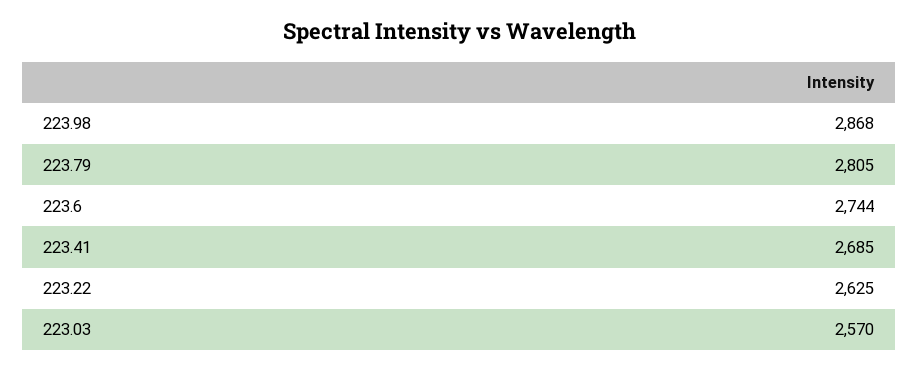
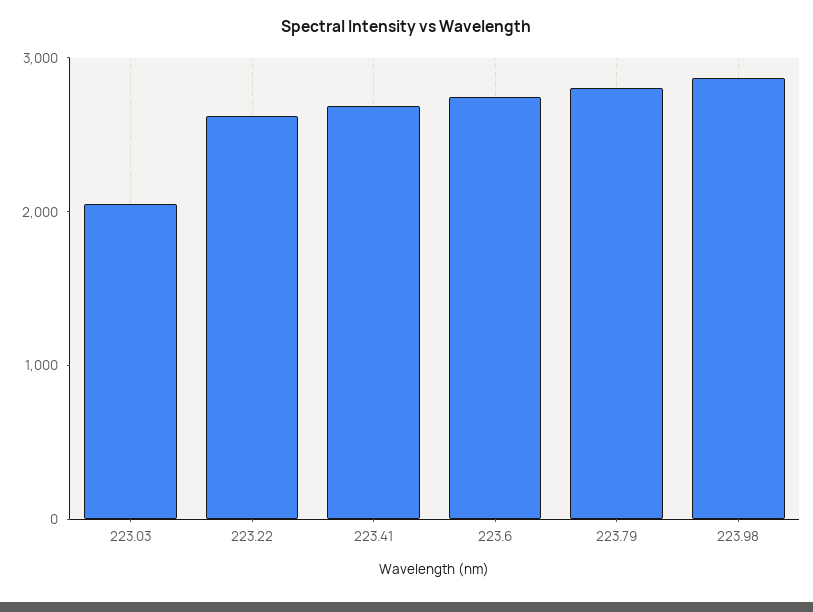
223.03: 2570 -> 2000

